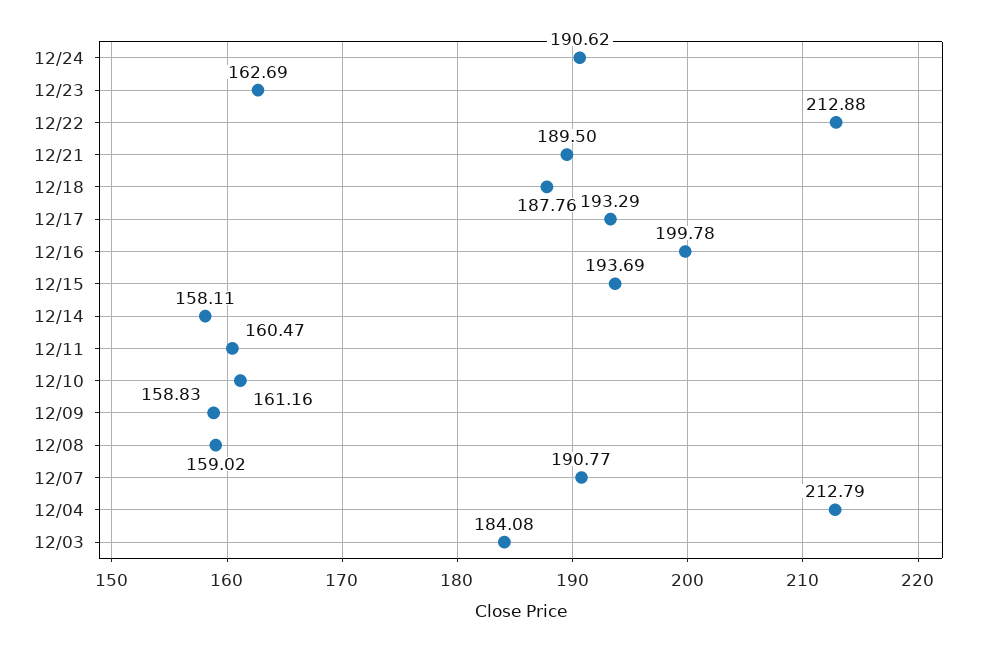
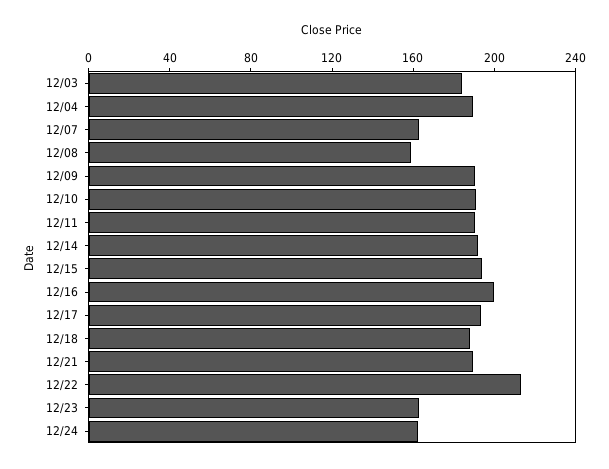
12/24: 190.62 -> 160
12/14: 158.11 -> 190
12/11: 160.47 -> 190
12/10: 161.16 -> 190
12/09: 158.83 -> 190
12/07: 190.77 -> 160
12/04: 212.79 -> 190

